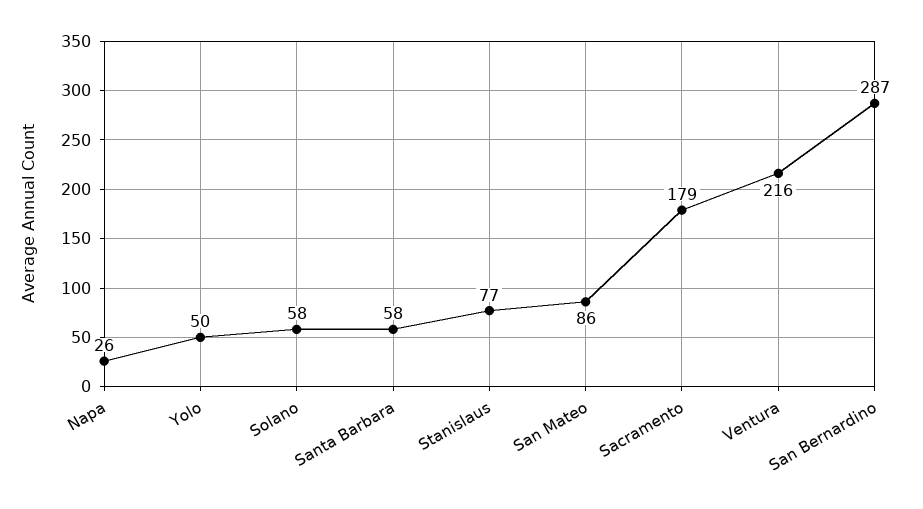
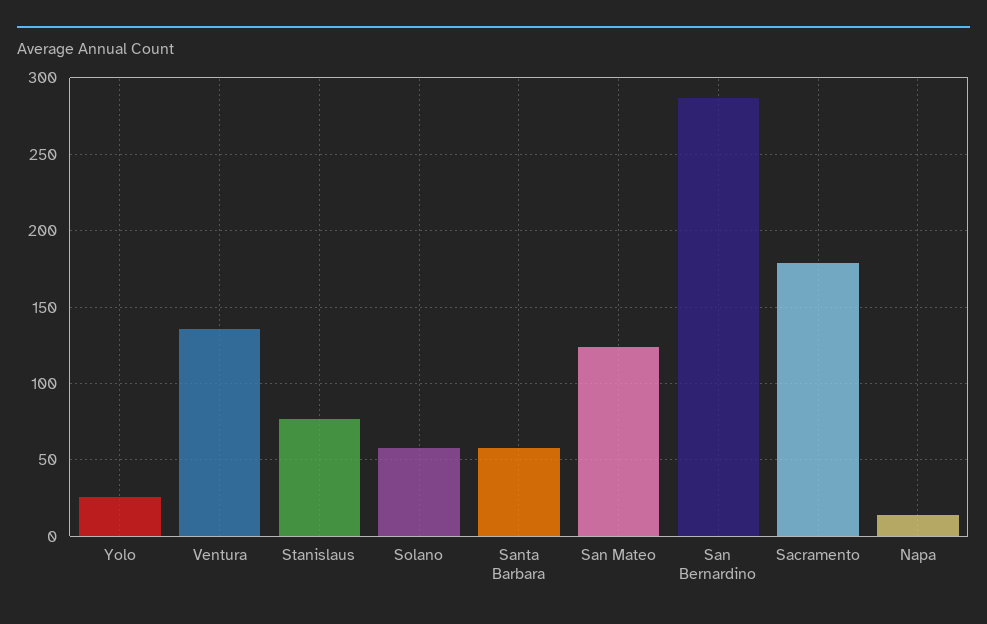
Napa: 26 -> 15
Yolo: 50 -> 25
San Mateo: 86 -> 125
Ventura: 216 -> 135

